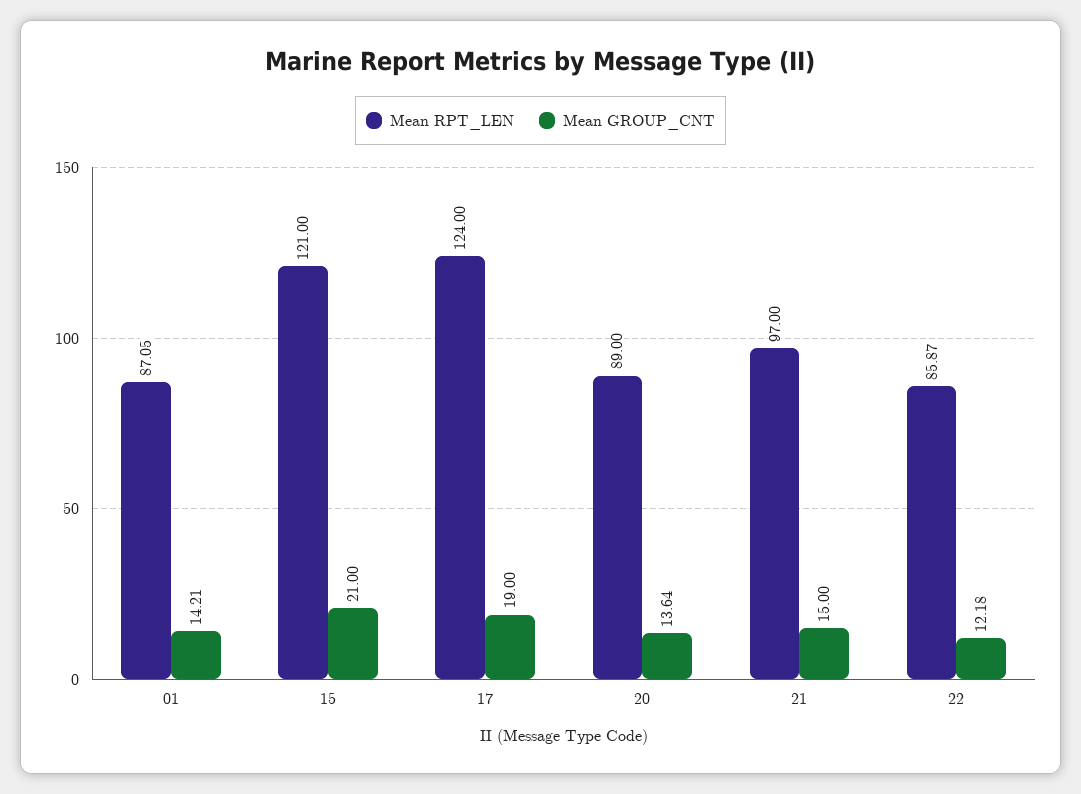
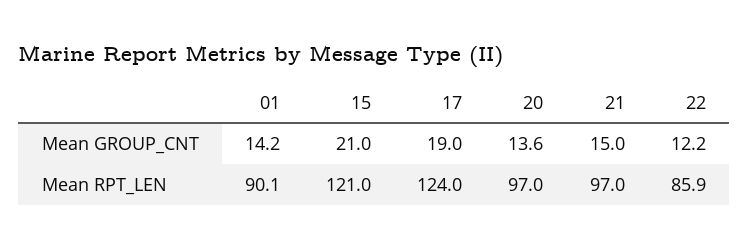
Mean RPT_LEN, 01: 87.05 -> 90.1
Mean RPT_LEN, 20: 89 -> 97

